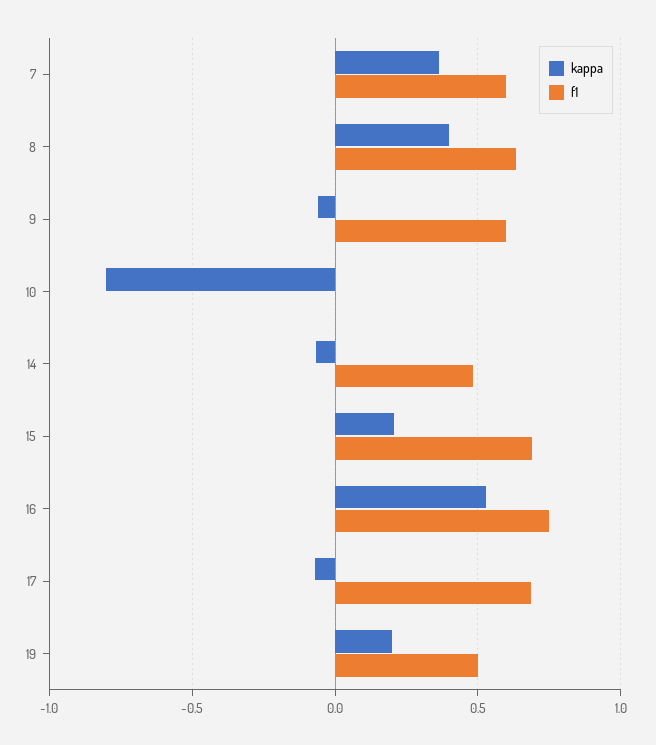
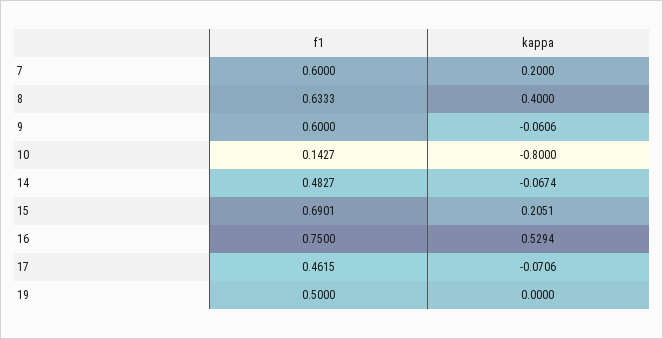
kappa, 7: 0.35 -> 0.2
f1, 10: 0 -> 0.1427
f1, 17: 0.7 -> 0.4615
kappa, 19: 0.2 -> 0

